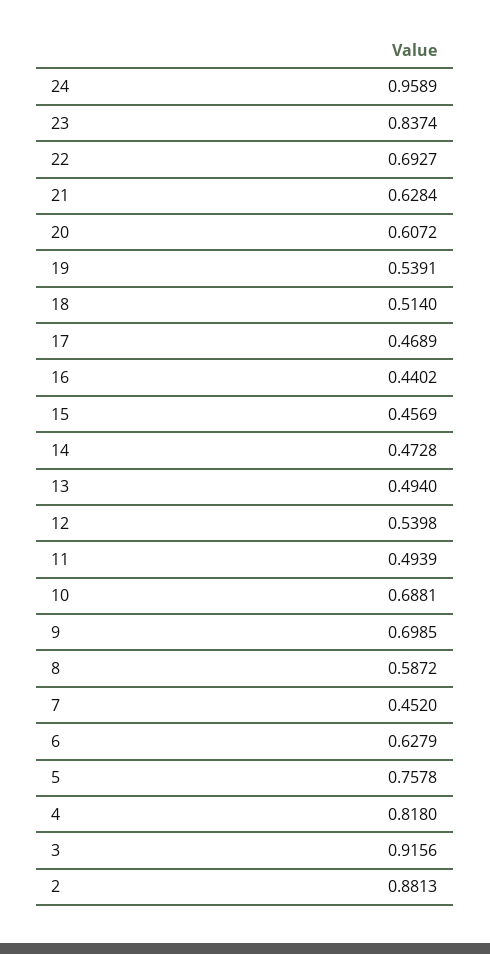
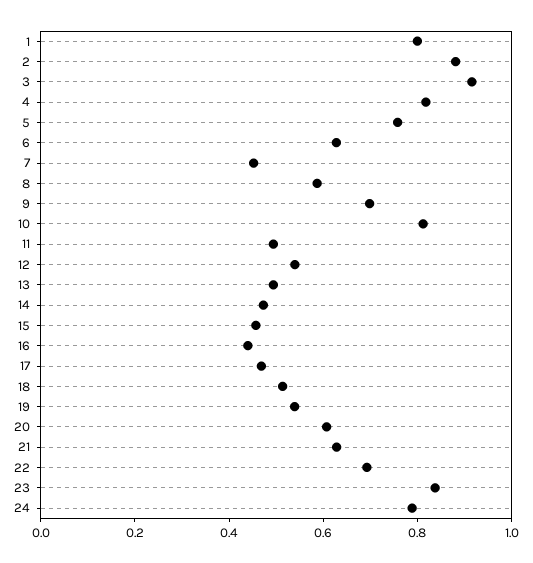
24: 0.9589 -> 0.8
10: 0.6881 -> 0.8
1: none -> 0.8

